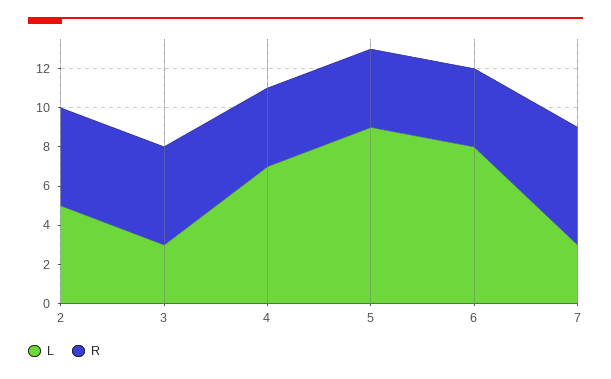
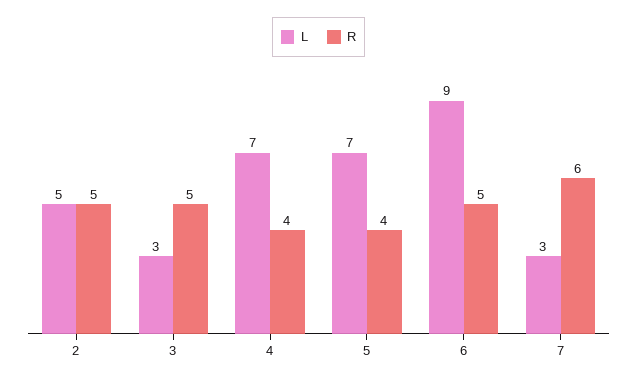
L, 5: 9 -> 7
L, 6: 8 -> 9
R, 6: 4 -> 5

